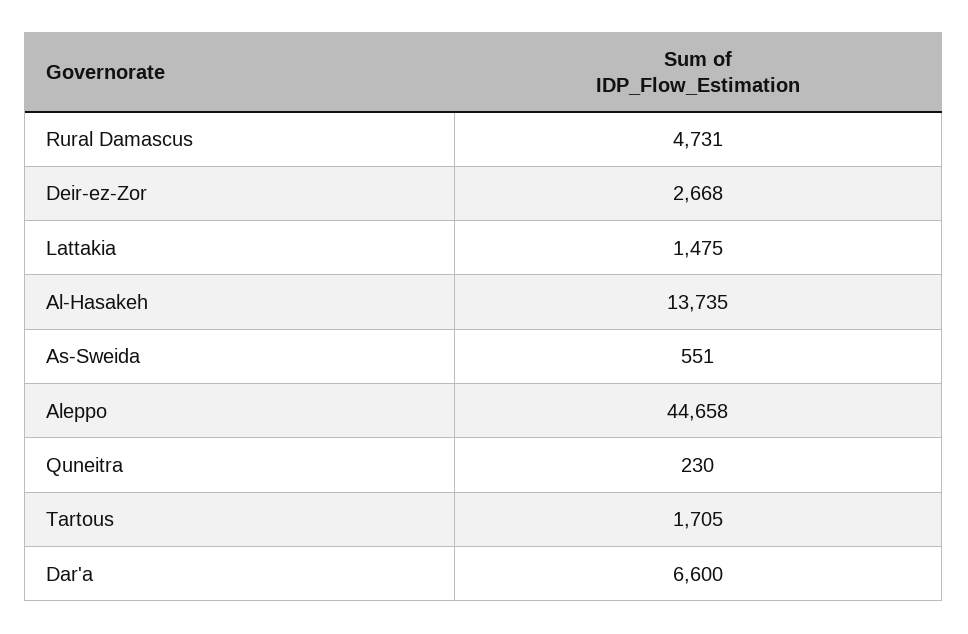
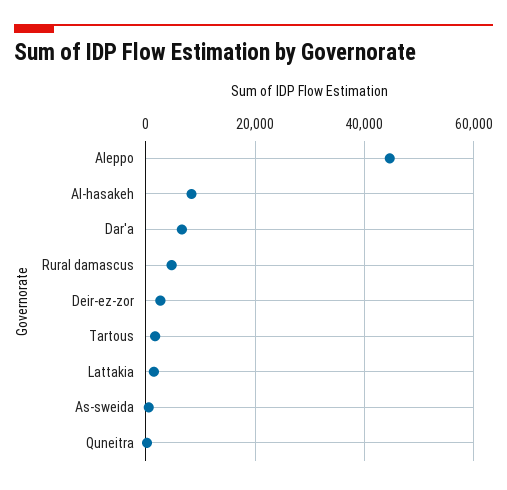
Al-Hasakeh: 13735 -> 8000

